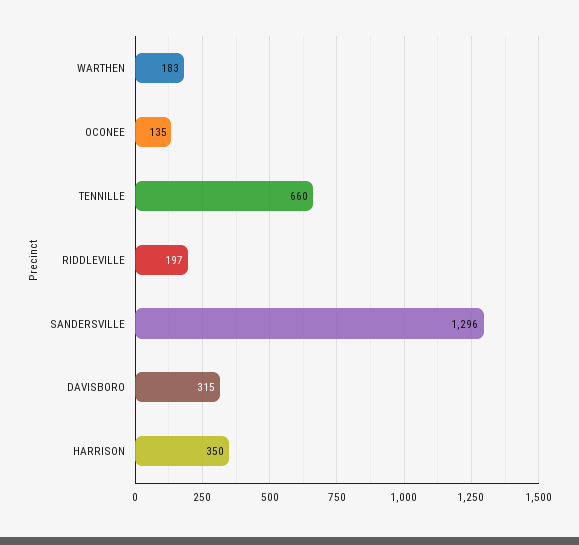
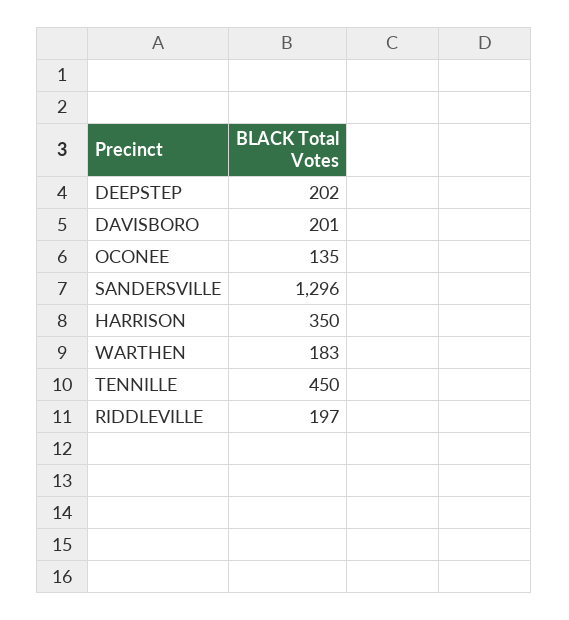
TENNILLE: 660 -> 450
DAVISBORO: 315 -> 201
DEEPSTEP: none -> 202

